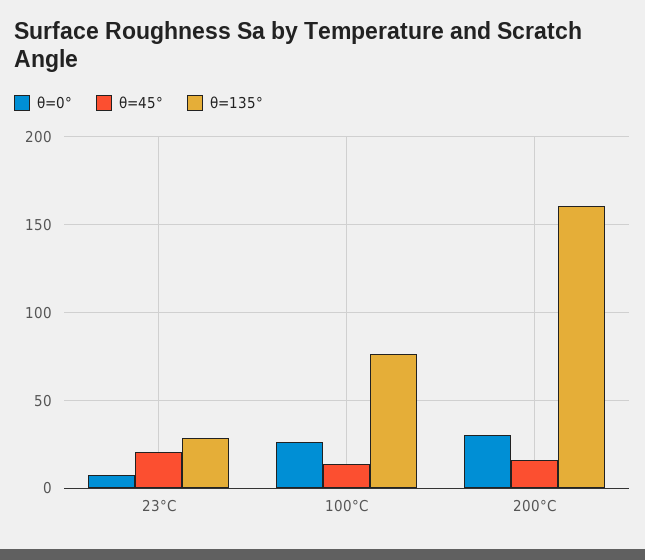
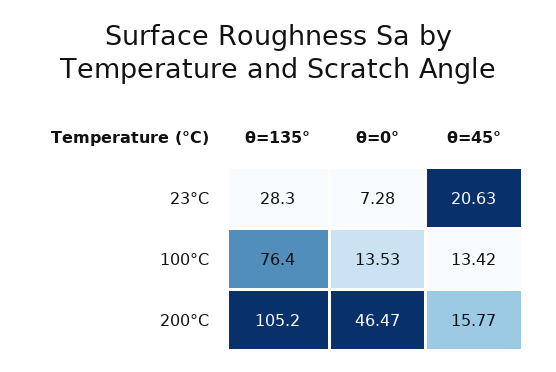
θ=0°, 100°C: 25 -> 13.53
θ=0°, 200°C: 30 -> 46.47
θ=135°, 200°C: 160 -> 105.2

